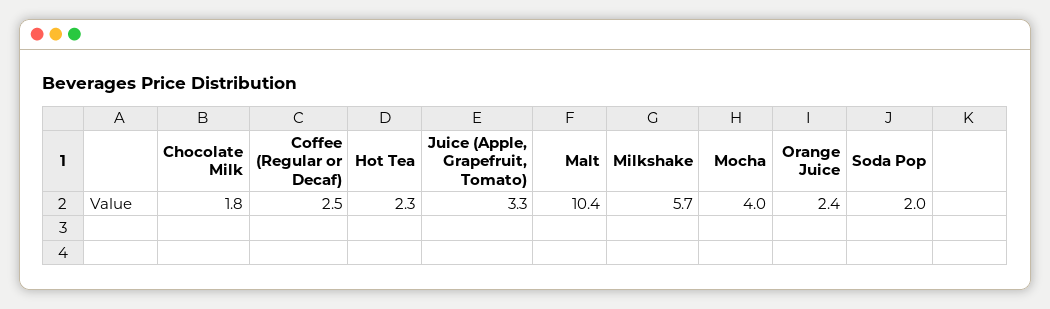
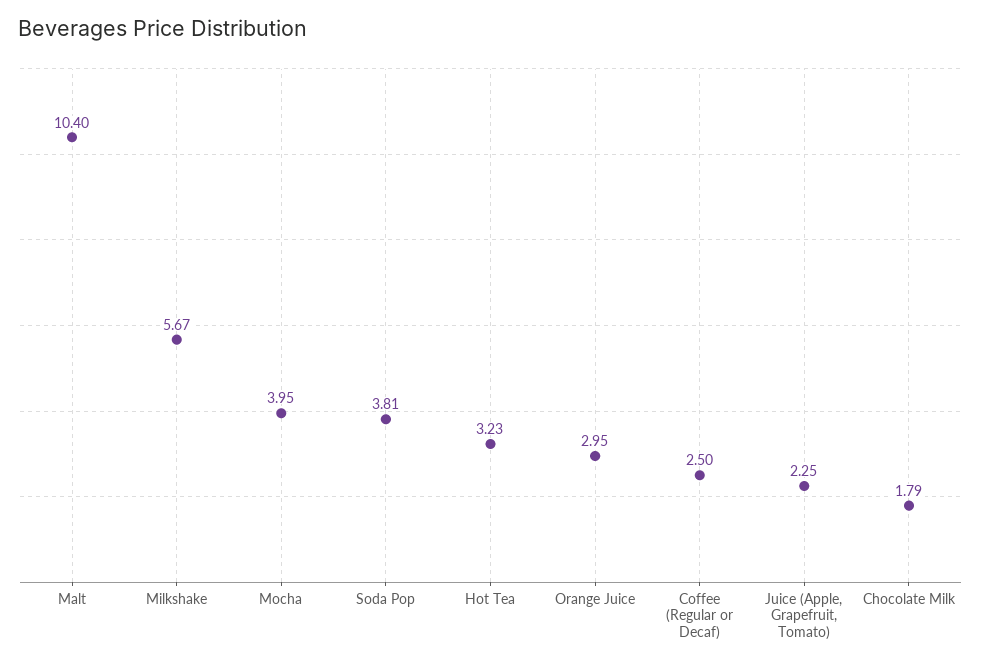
Hot Tea: 2.3 -> 3.23
Juice (Apple, Grapefruit, Tomato): 3.3 -> 2.25
Orange Juice: 2.4 -> 2.95
Soda Pop: 2 -> 3.81

